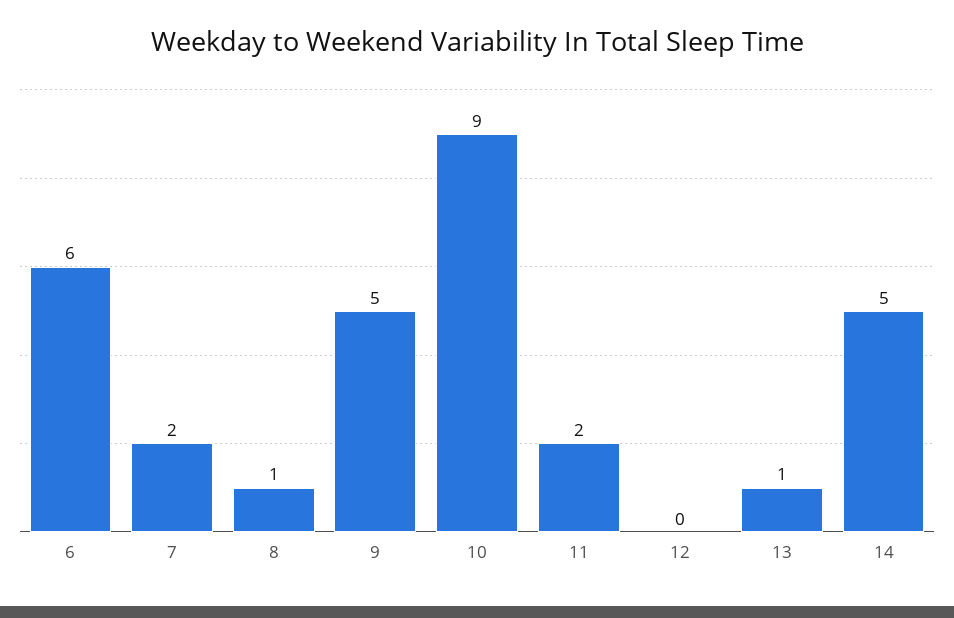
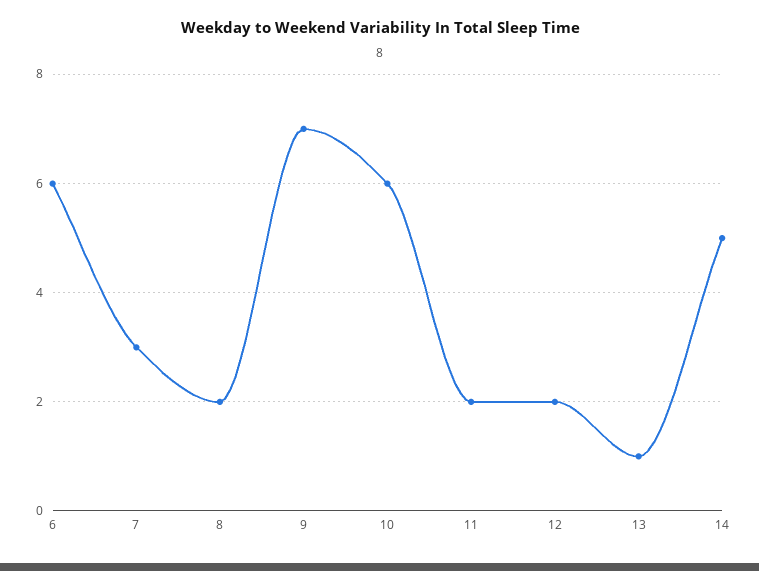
7: 2 -> 3
8: 1 -> 2
9: 5 -> 7
10: 9 -> 6
12: 0 -> 2

